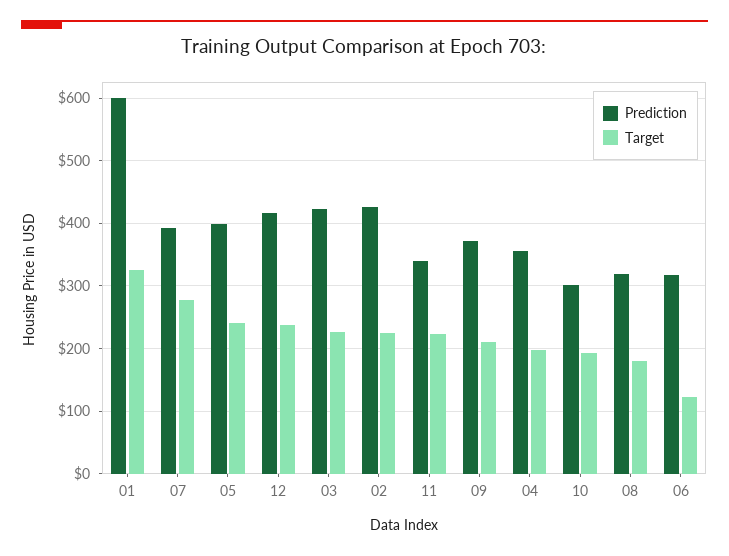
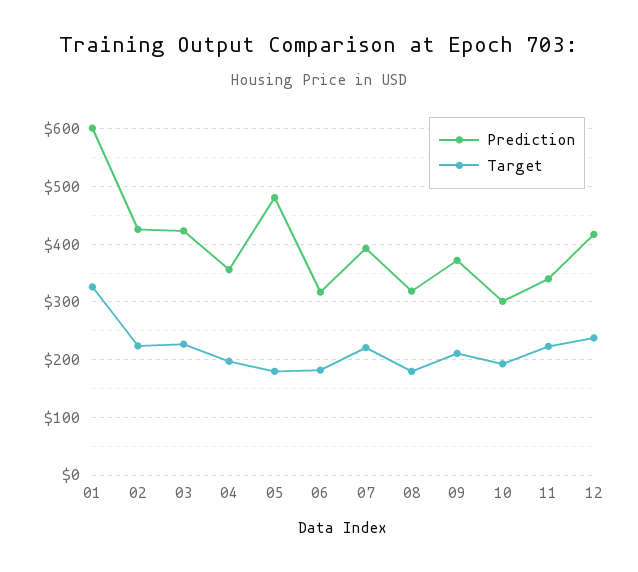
Target, 07: 280 -> 220
Prediction, 05: 400 -> 480
Target, 05: 240 -> 180
Target, 06: 120 -> 180

